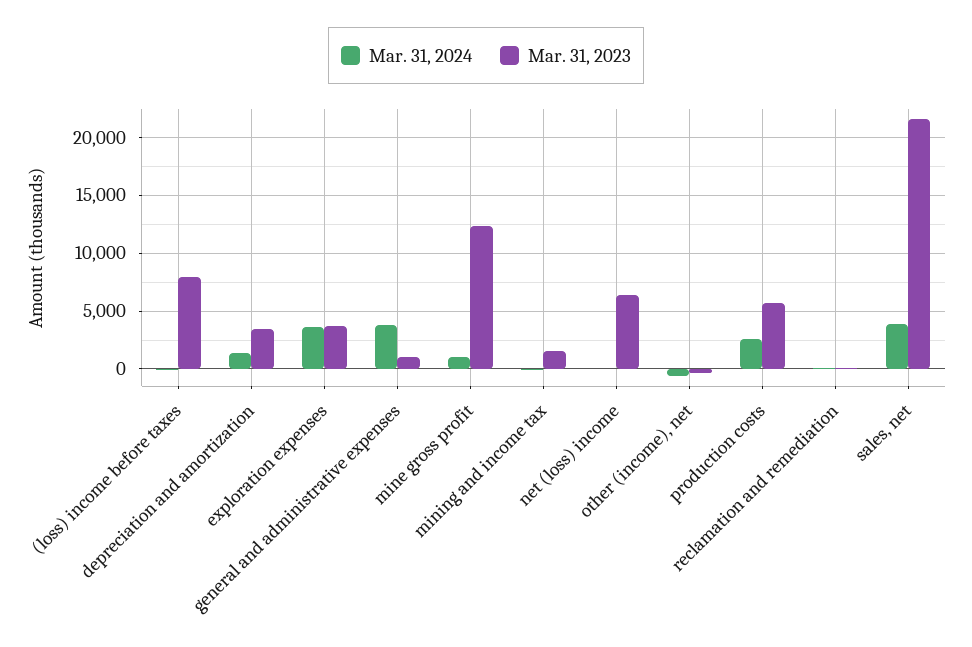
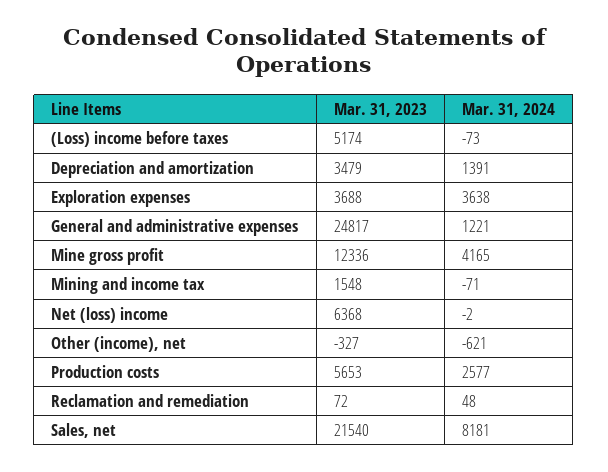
Mar. 31, 2023, (loss) income before taxes: 8000 -> 5174
Mar. 31, 2024, general and administrative expenses: 4000 -> 1221
Mar. 31, 2023, general and administrative expenses: 1000 -> 24817
Mar. 31, 2024, mine gross profit: 1000 -> 4165
Mar. 31, 2024, sales, net: 4000 -> 8181

